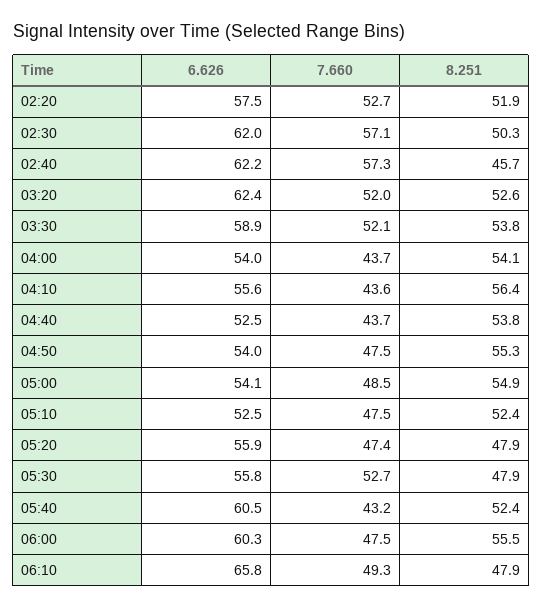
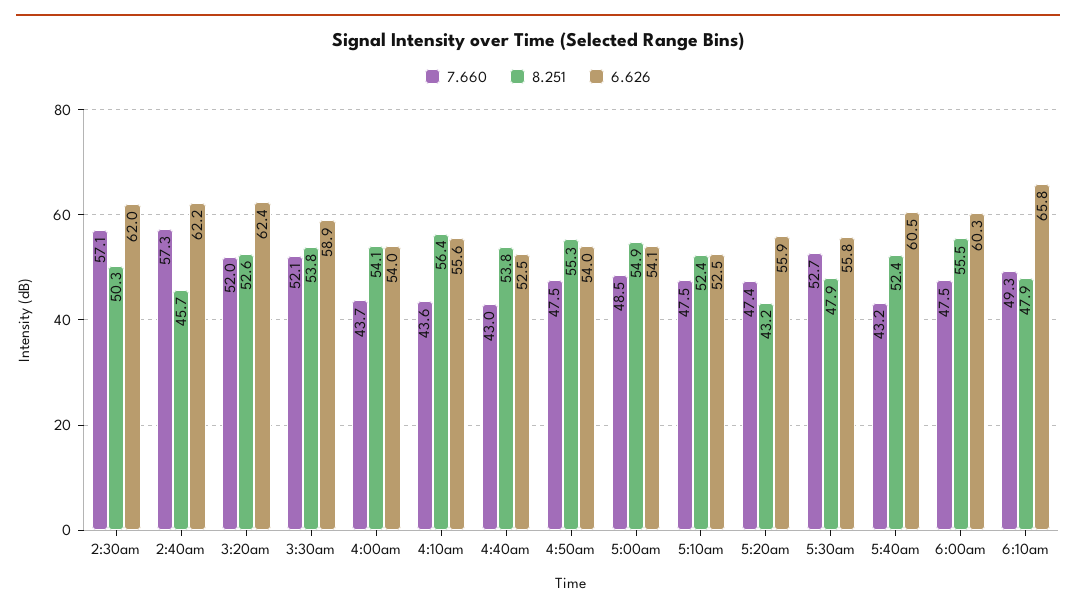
6.626, 02:20: 57.5 -> none
7.660, 02:20: 52.7 -> none
8.251, 02:20: 51.9 -> none
7.660, 04:40: 43.7 -> 43
8.251, 05:20: 47.9 -> 43.2

